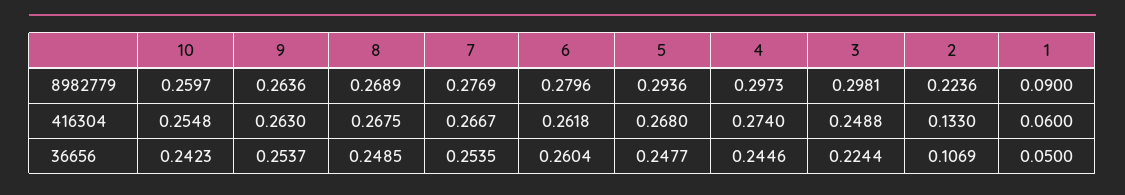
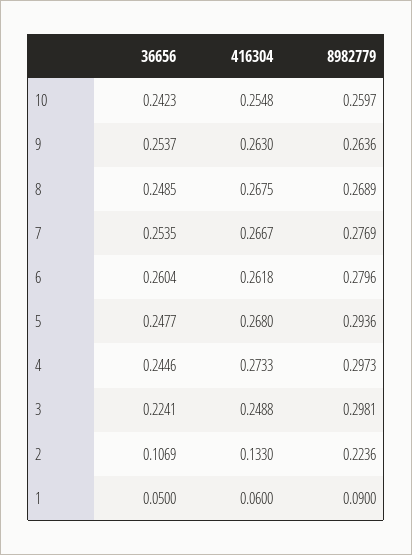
4, 416304: 0.274 -> 0.2733
3, 36656: 0.2244 -> 0.2241

